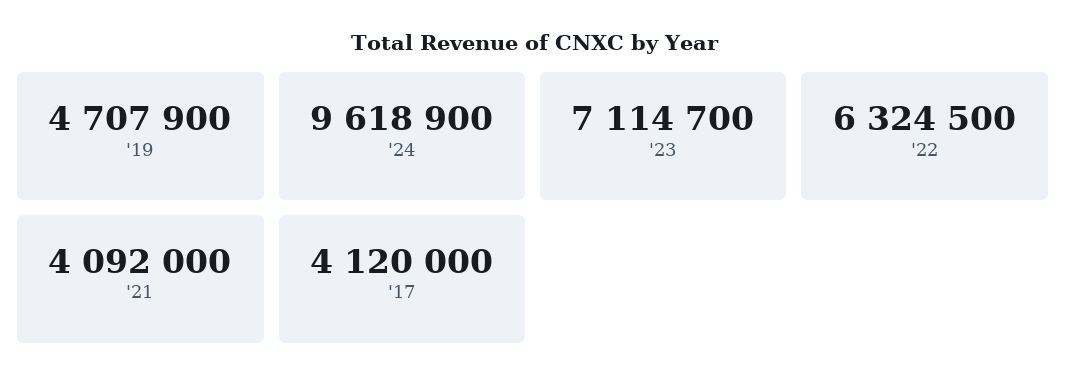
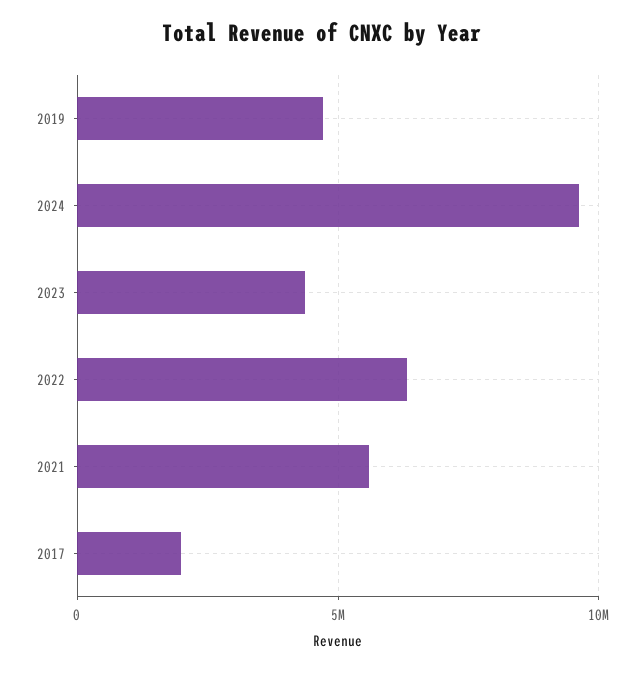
'23: 7114700 -> 4500000
'21: 4092000 -> 5500000
'17: 4120000 -> 2000000

